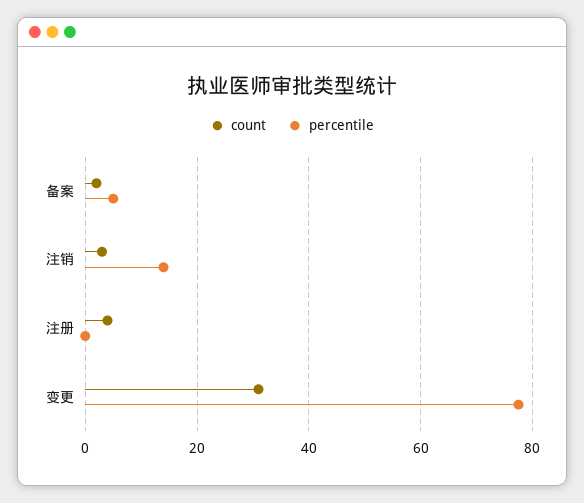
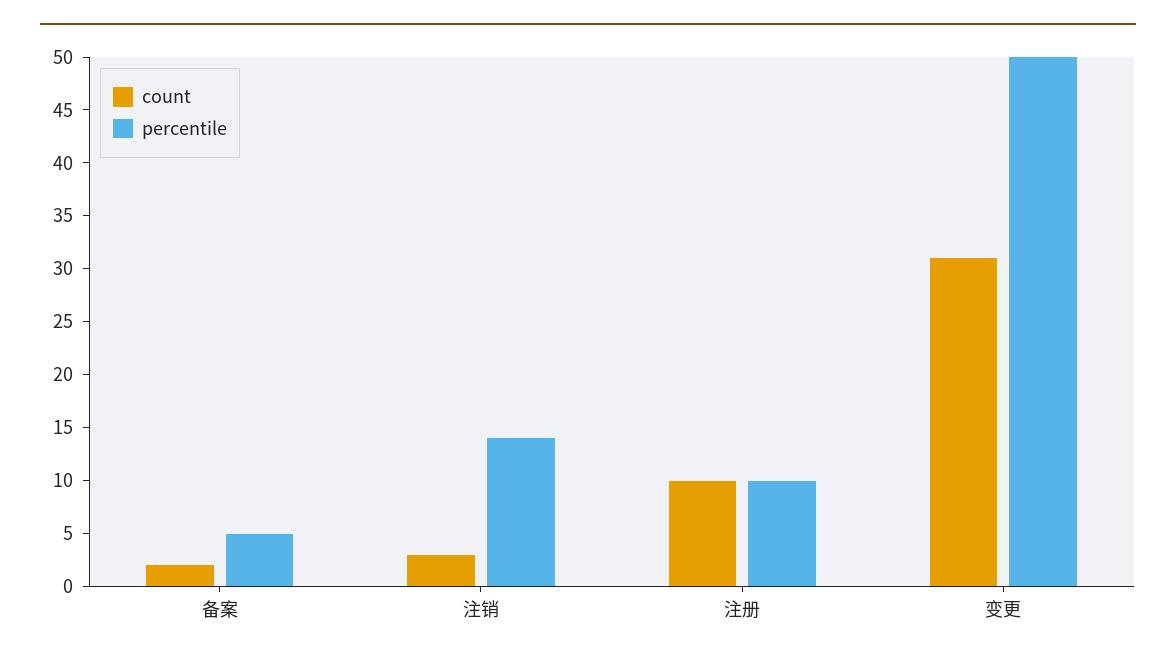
count, 注册: 4 -> 10
percentile, 注册: 0 -> 10
percentile, 变更: 78 -> 50

